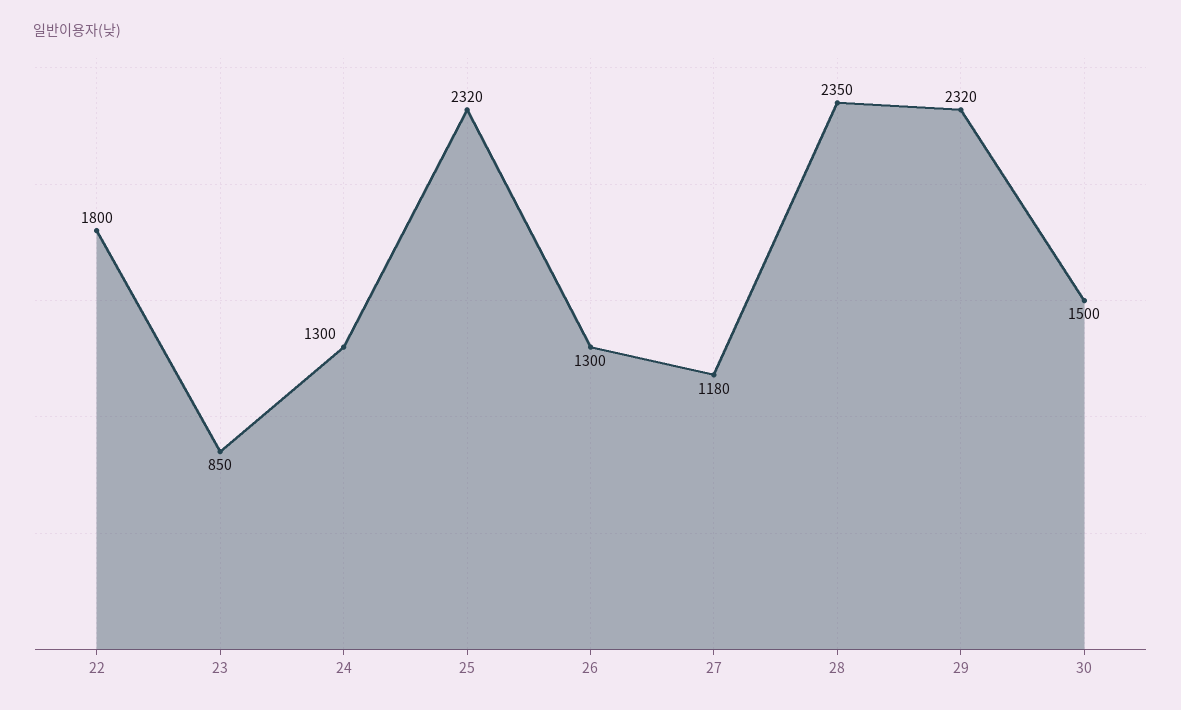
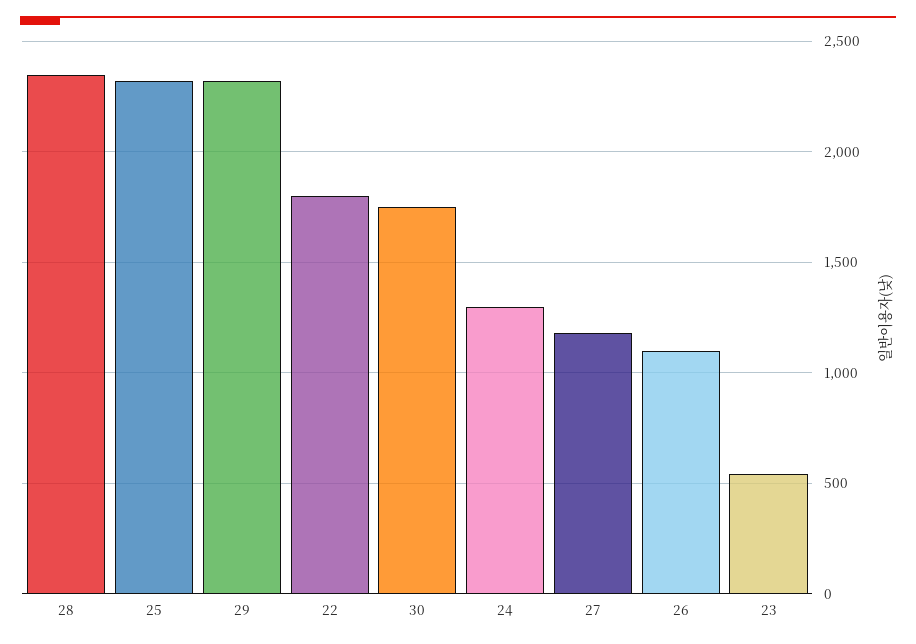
23: 850 -> 550
26: 1300 -> 1100
30: 1500 -> 1750

